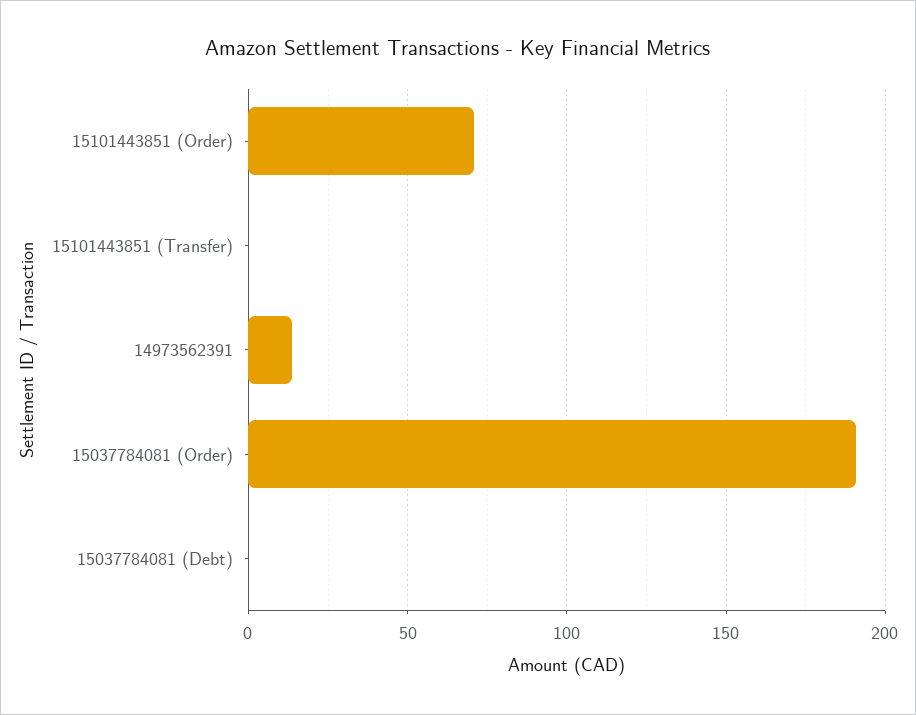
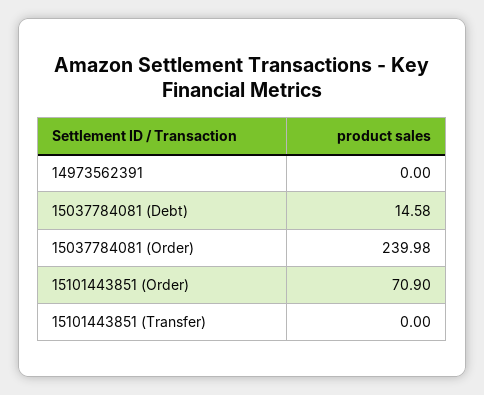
14973562391: 15 -> 0
15037784081 (Order): 190 -> 239.98
15037784081 (Debt): 0 -> 14.58

